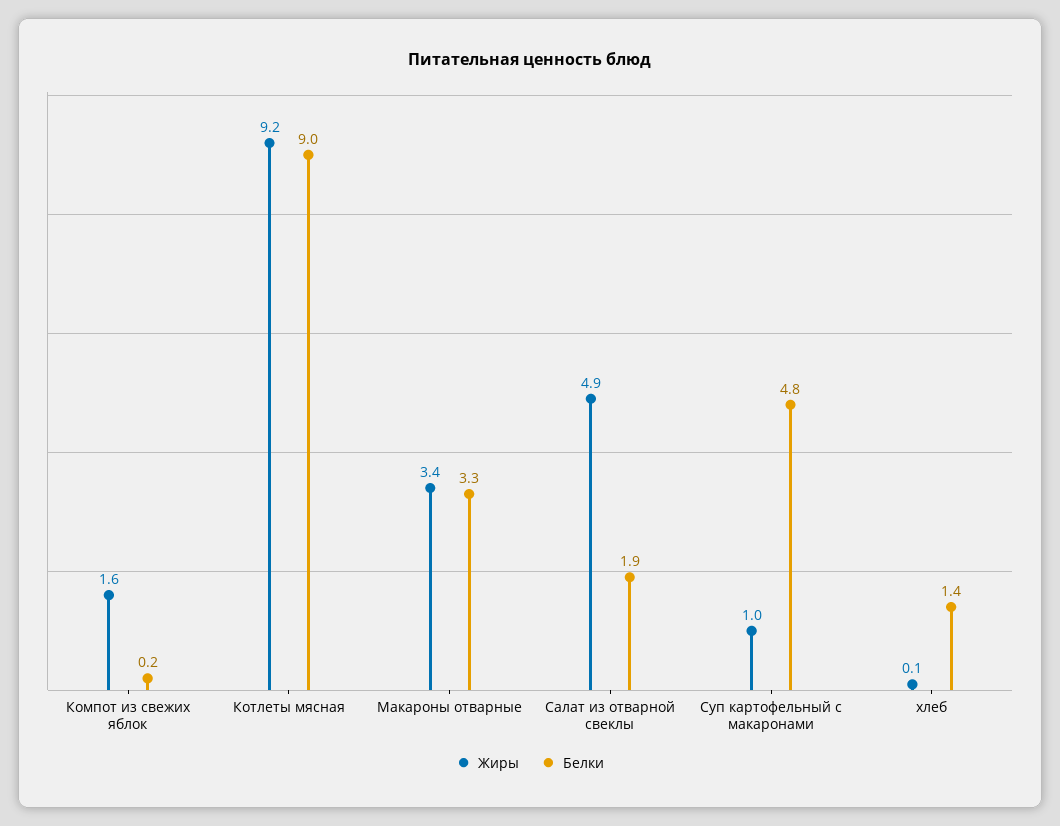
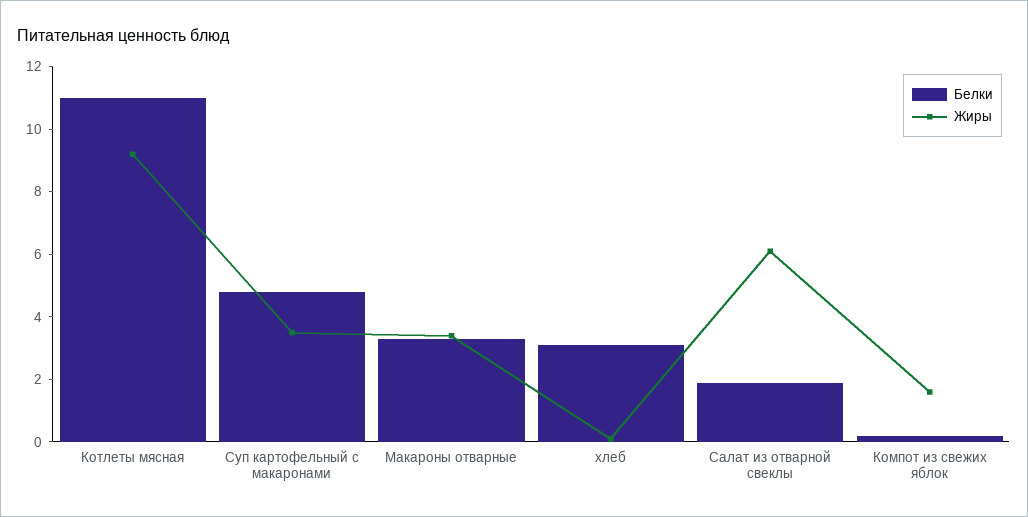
Белки, Котлеты мясная: 9 -> 11
Жиры, Салат из отварной свеклы: 4.9 -> 6
Жиры, Суп картофельный с макаронами: 1 -> 3.5
Белки, хлеб: 1.4 -> 3

